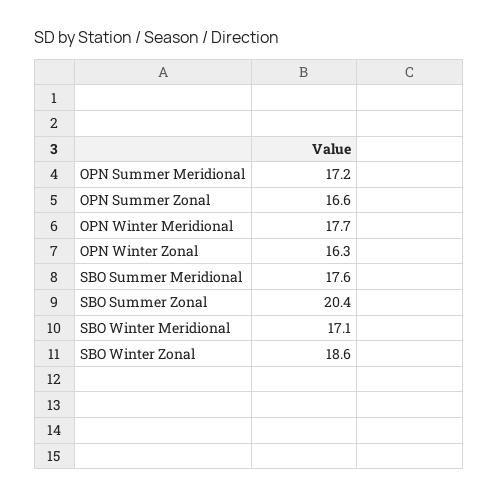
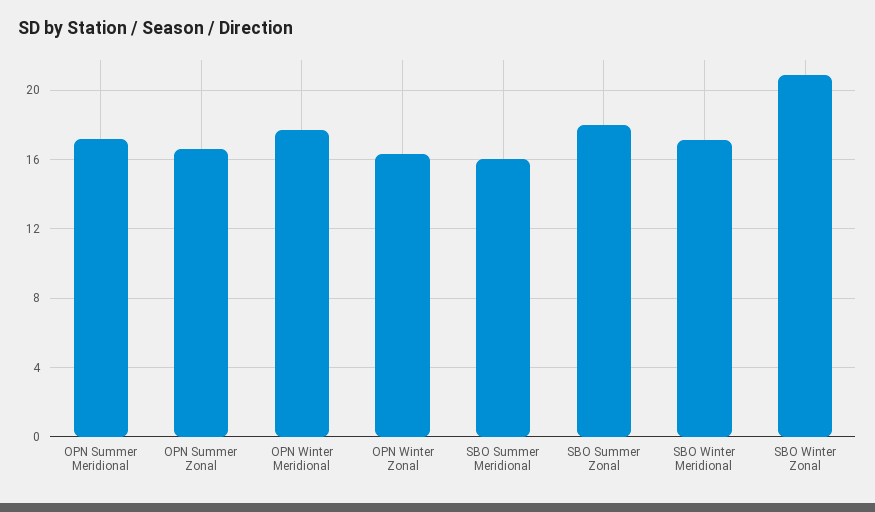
SBO Summer Meridional: 17.6 -> 16
SBO Summer Zonal: 20.4 -> 18
SBO Winter Zonal: 18.6 -> 21

